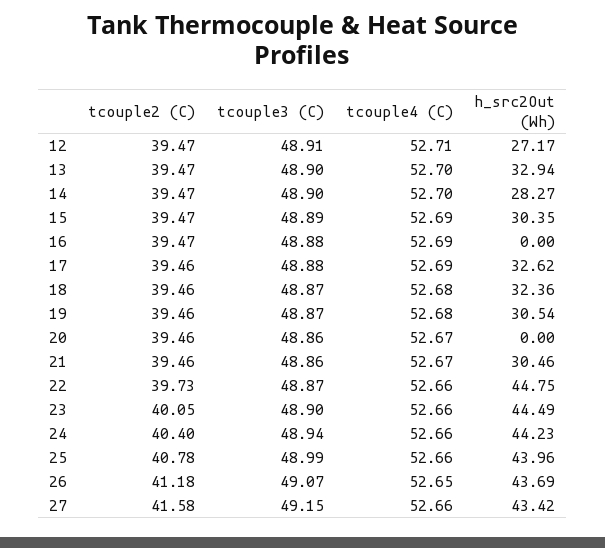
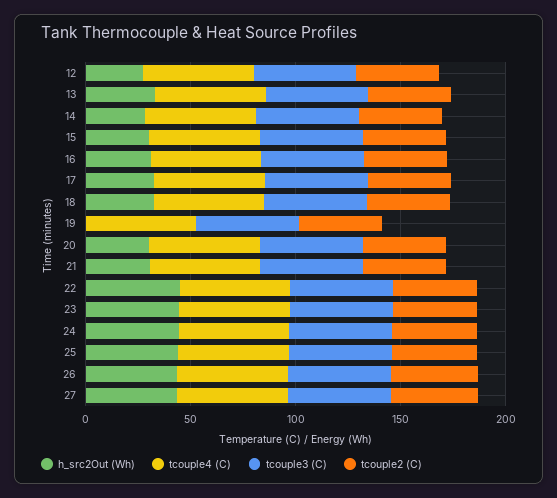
h_src2Out (Wh), 16: 0 -> 30
h_src2Out (Wh), 19: 30.54 -> 0
h_src2Out (Wh), 20: 0 -> 30

